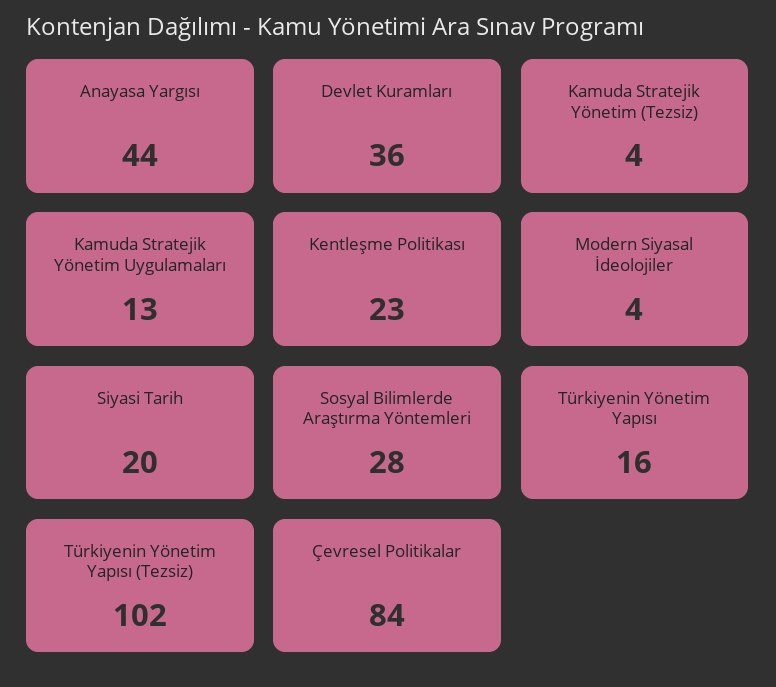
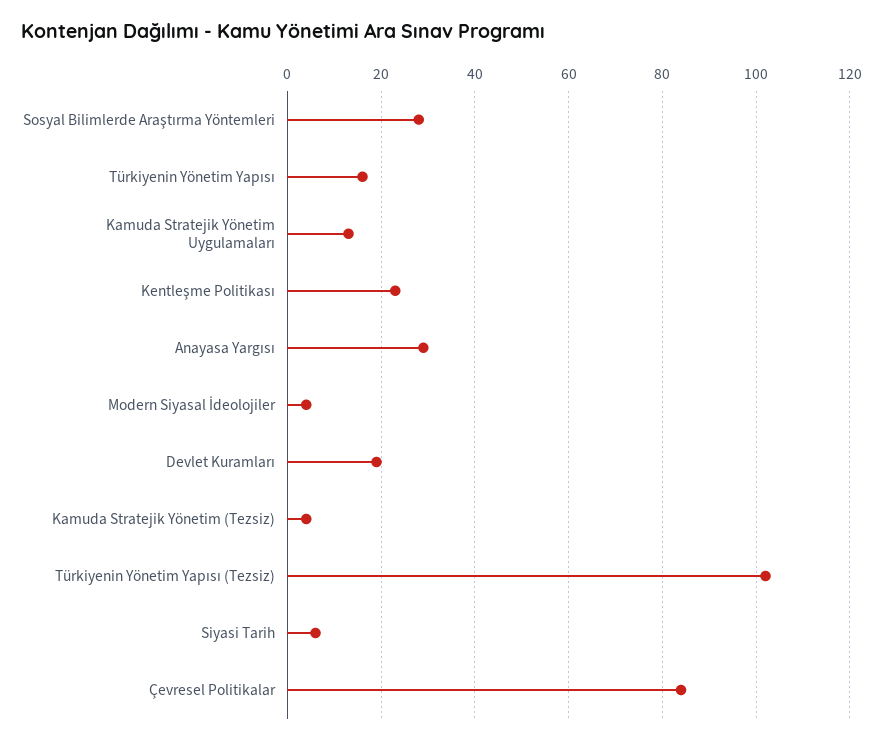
Anayasa Yargısı: 44 -> 30
Devlet Kuramları: 36 -> 20
Siyasi Tarih: 20 -> 5

